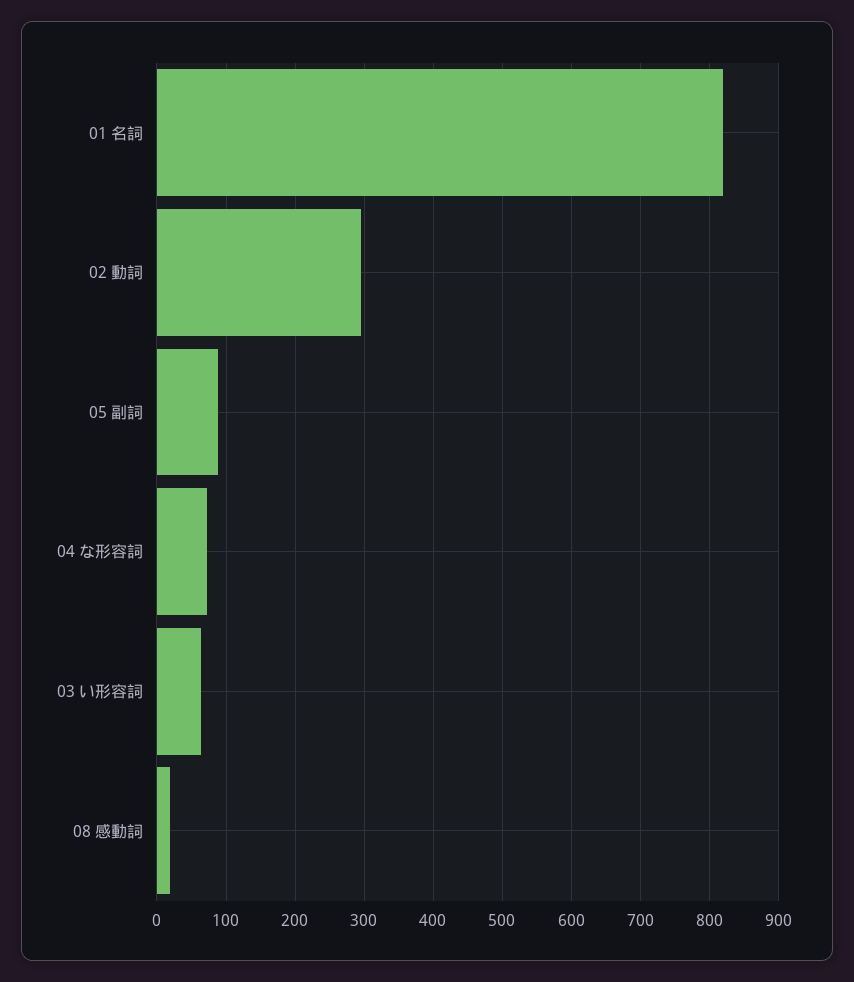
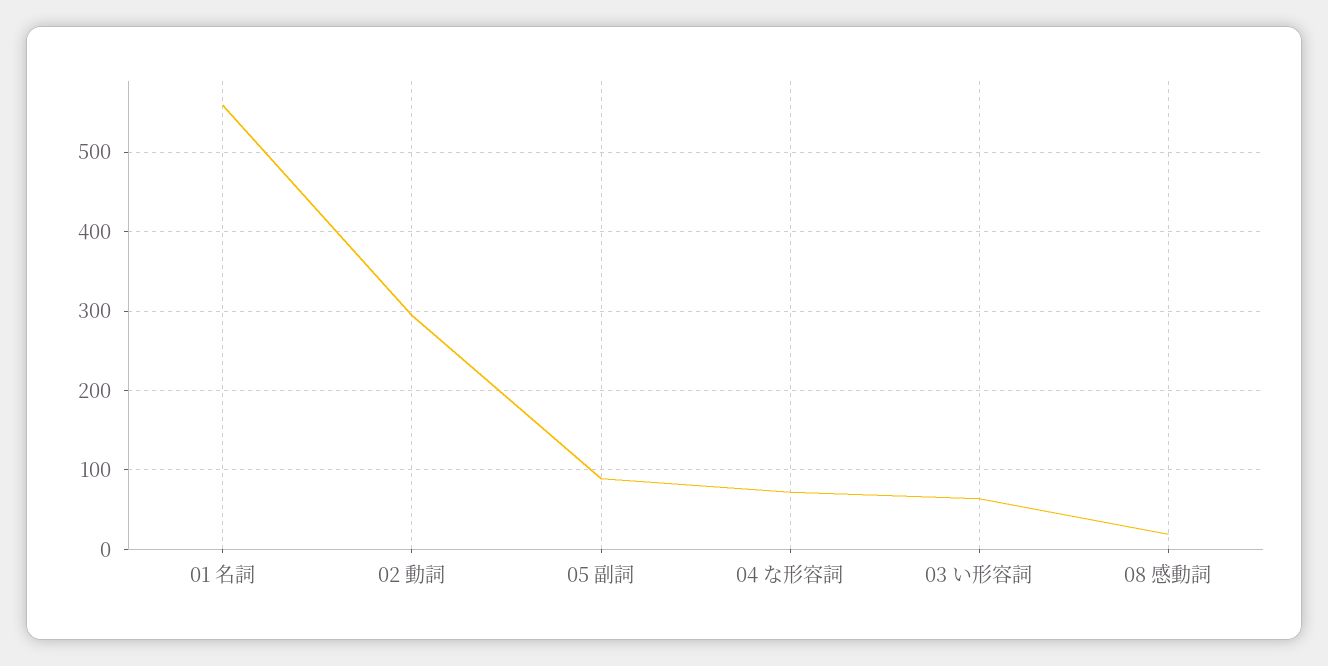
01 名詞: 820 -> 560

